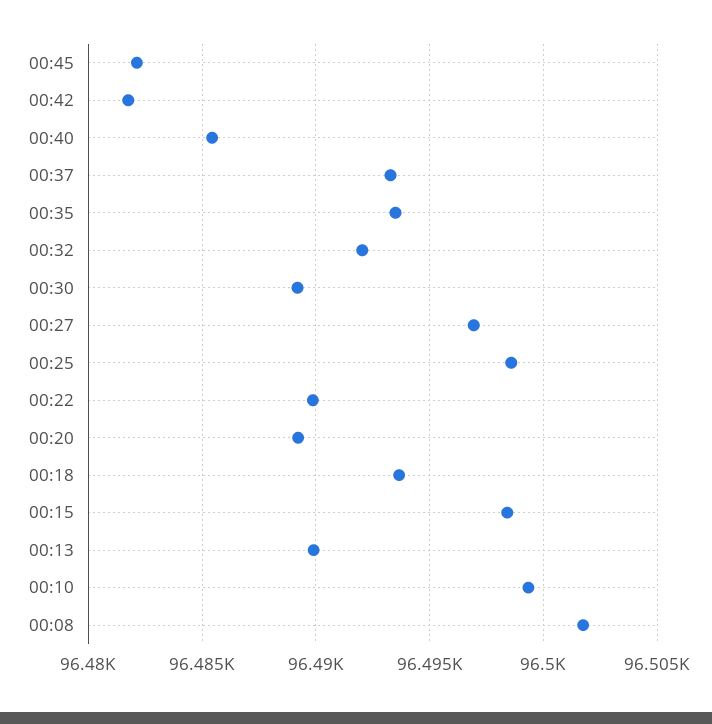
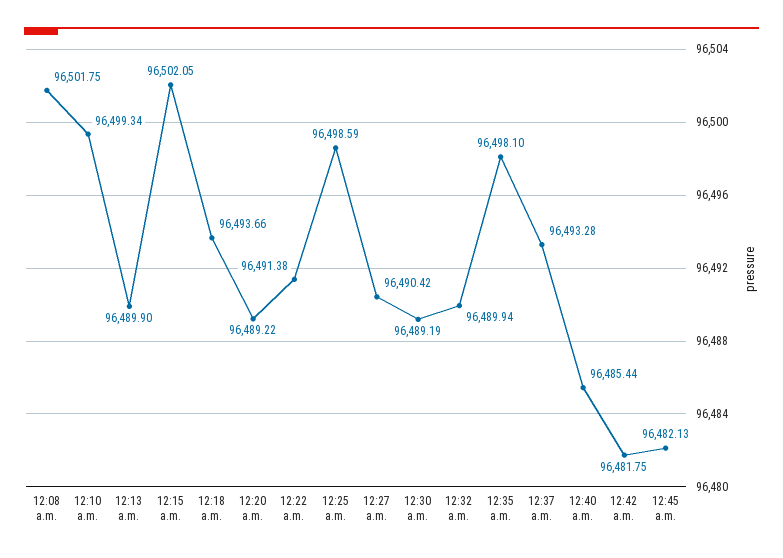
00:35: 96493.5 -> 96498.1
00:32: 96492 -> 96489.94
00:27: 96497 -> 96490.42
00:22: 96490 -> 96491.38
00:15: 96498.5 -> 96502.05

